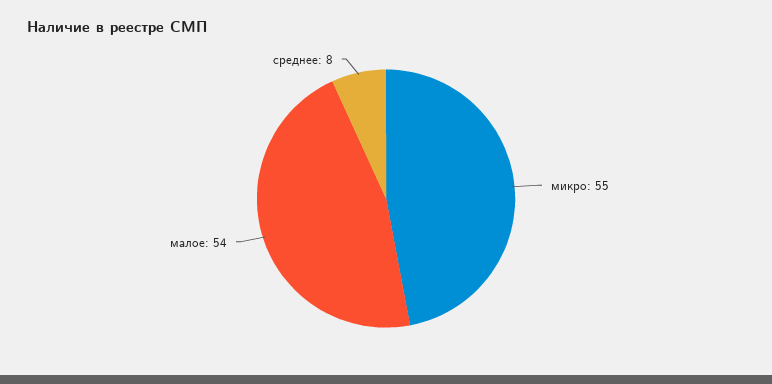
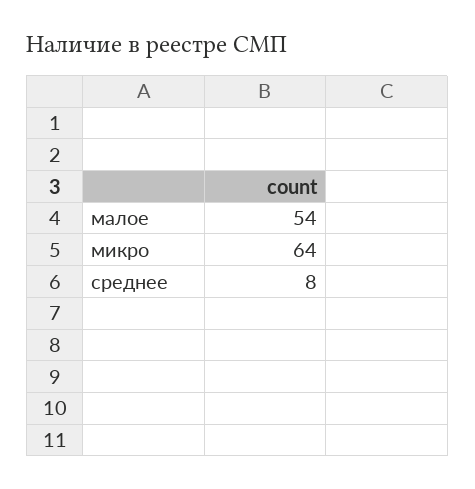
микро: 55 -> 64

